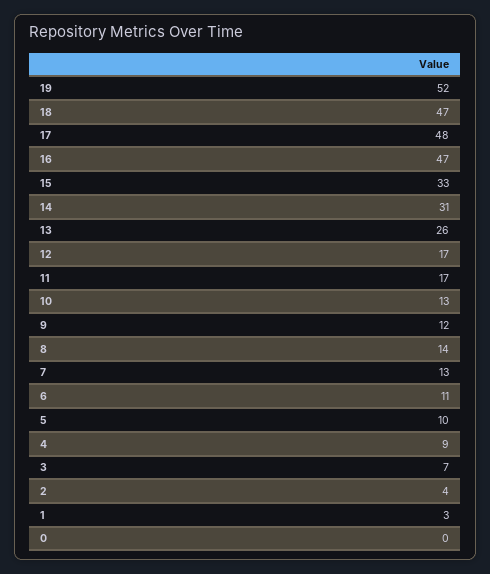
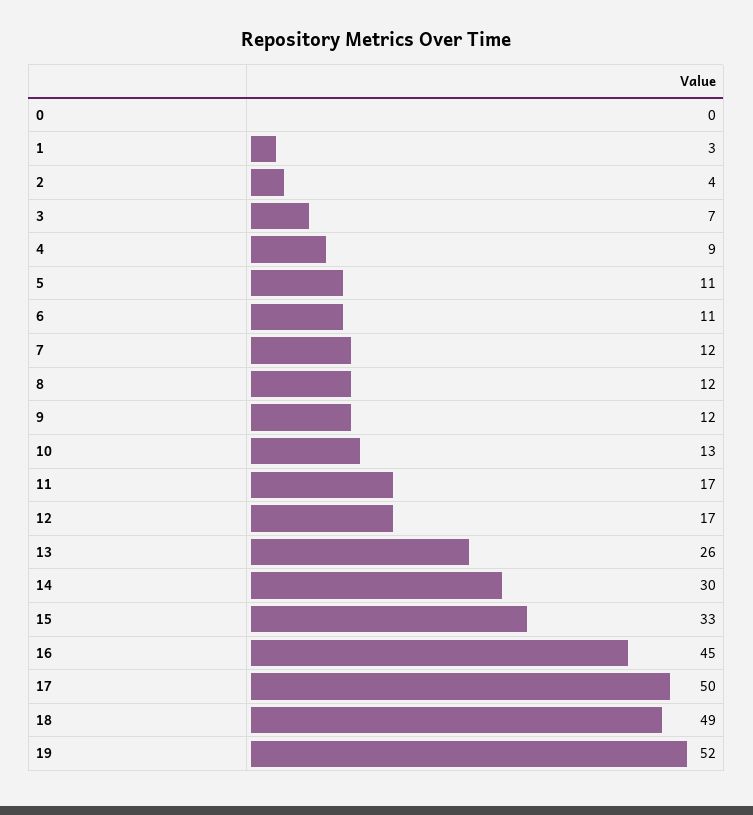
18: 47 -> 49
17: 48 -> 50
16: 47 -> 45
14: 31 -> 30
8: 14 -> 12
7: 13 -> 12
5: 10 -> 11

